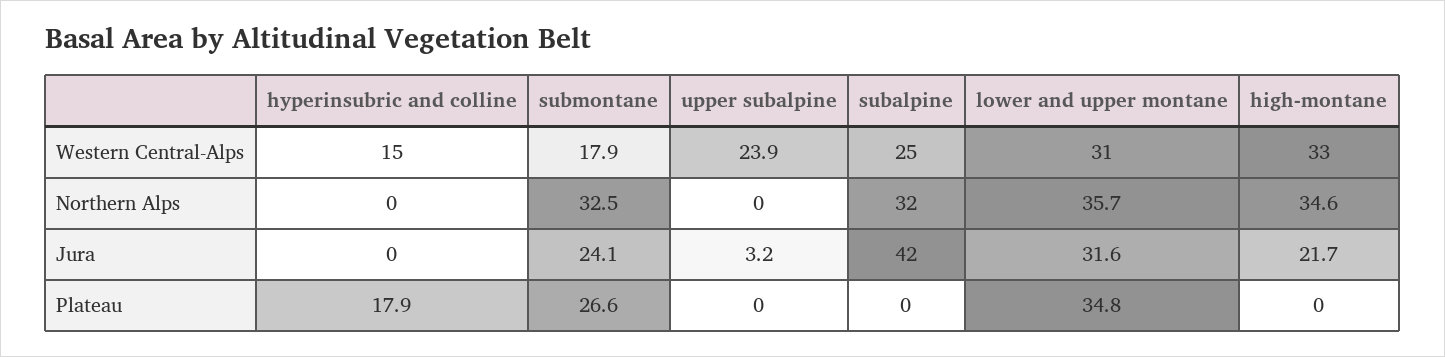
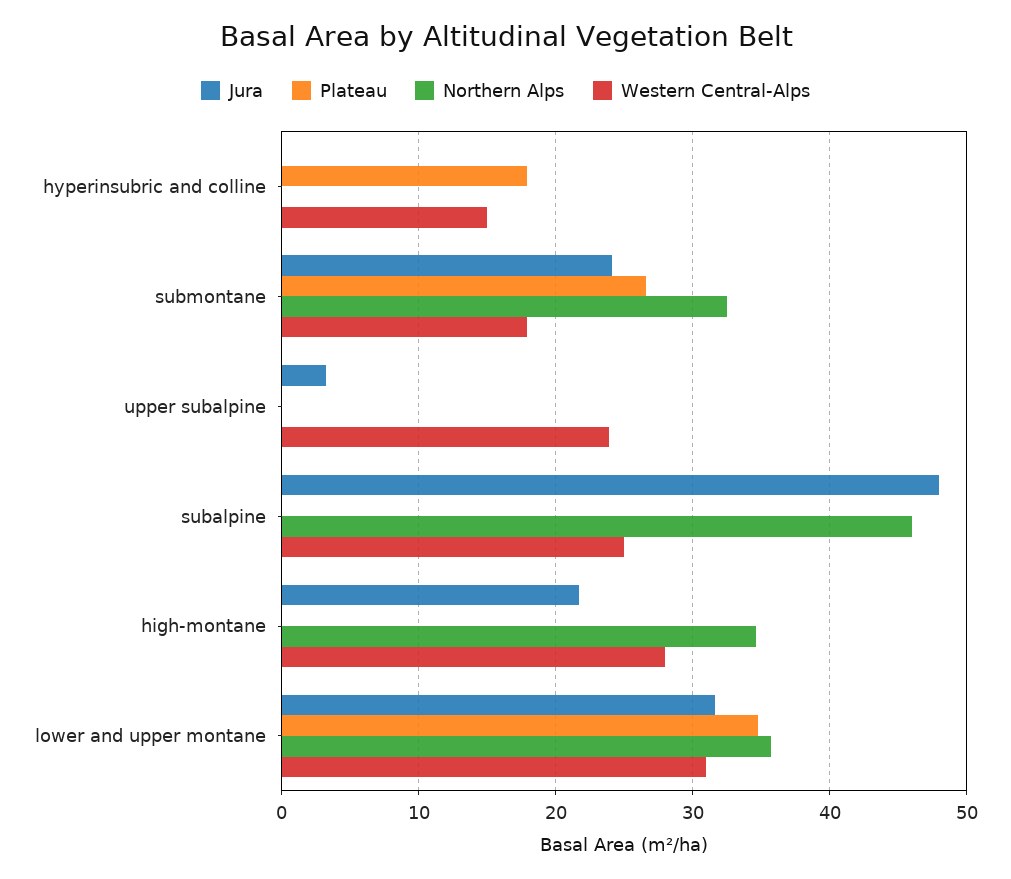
Western Central-Alps, high-montane: 33 -> 28
Northern Alps, subalpine: 32 -> 46
Jura, subalpine: 42 -> 48

